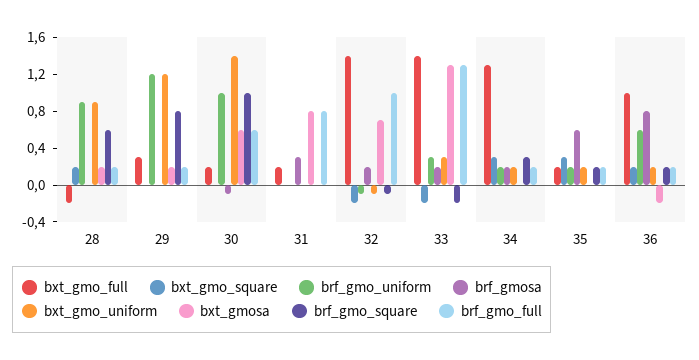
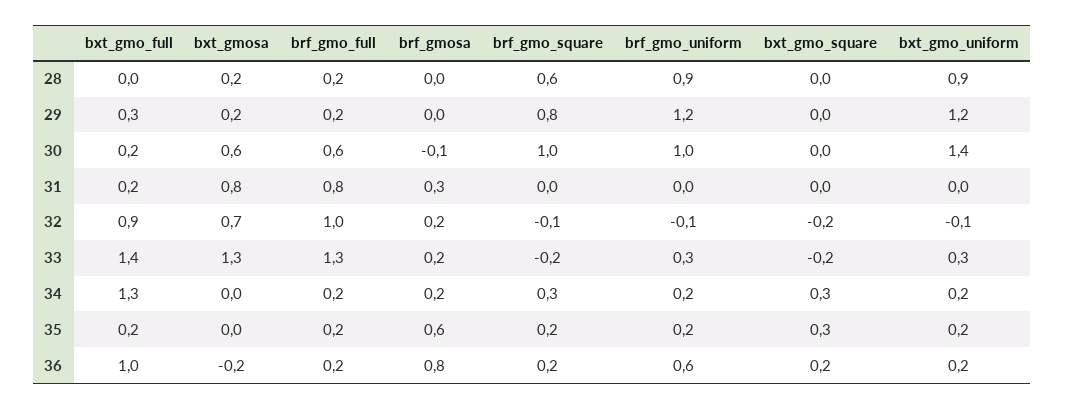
bxt_gmo_full, 28: -0.2 -> 0
bxt_gmo_square, 28: 0.2 -> 0
bxt_gmo_full, 32: 1.4 -> 0.9

